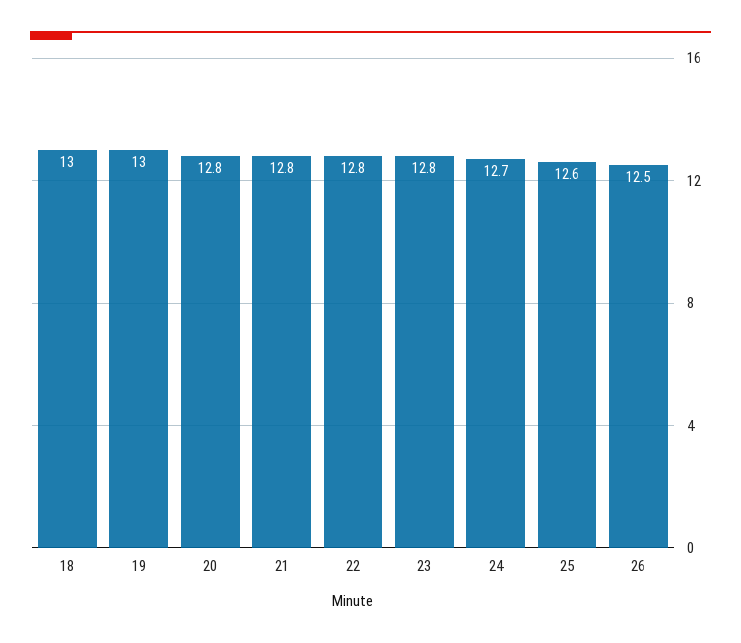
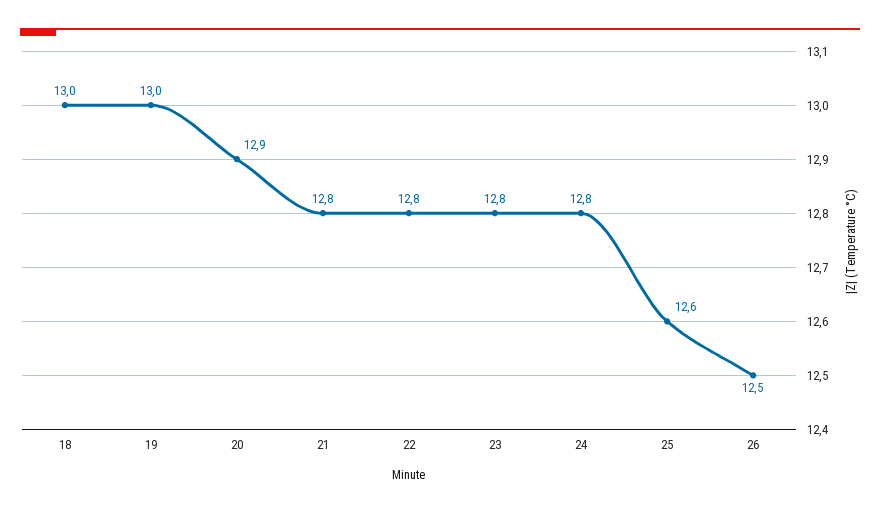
20: 12.8 -> 12.9
24: 12.7 -> 12.8

